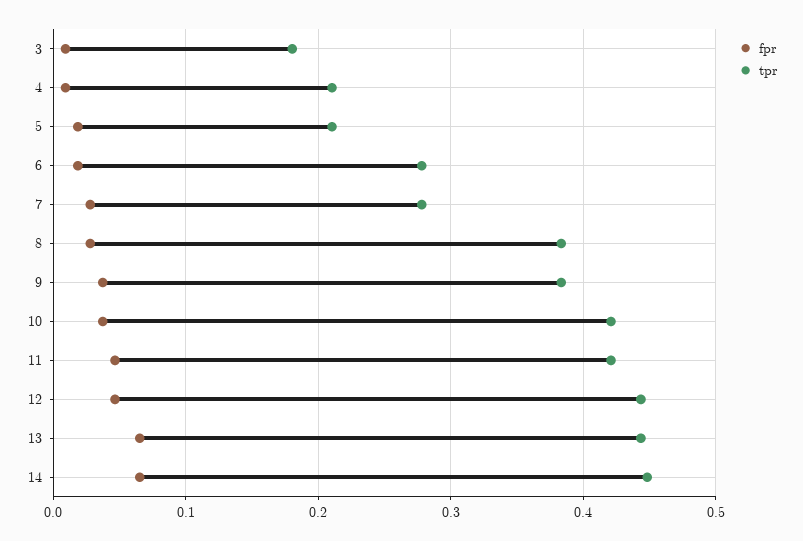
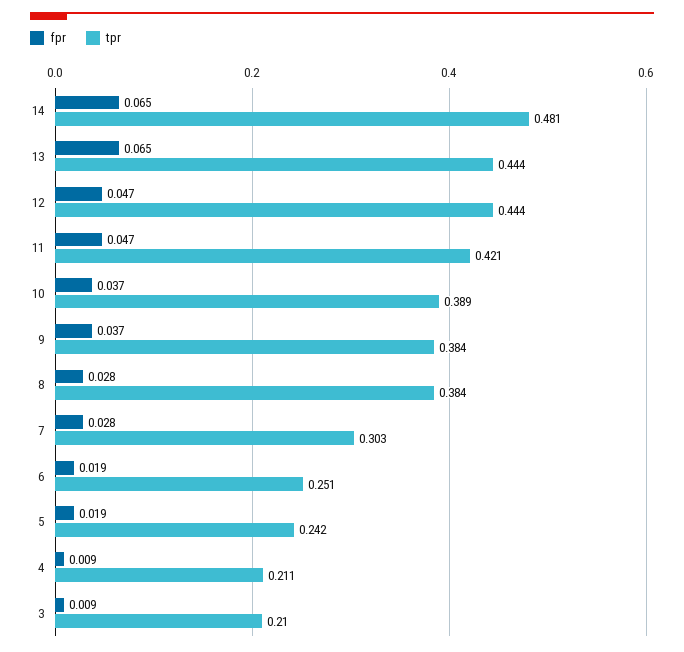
tpr, 3: 0.18 -> 0.21
tpr, 5: 0.21 -> 0.242
tpr, 6: 0.28 -> 0.251
tpr, 7: 0.28 -> 0.303
tpr, 10: 0.42 -> 0.389
tpr, 14: 0.45 -> 0.481

